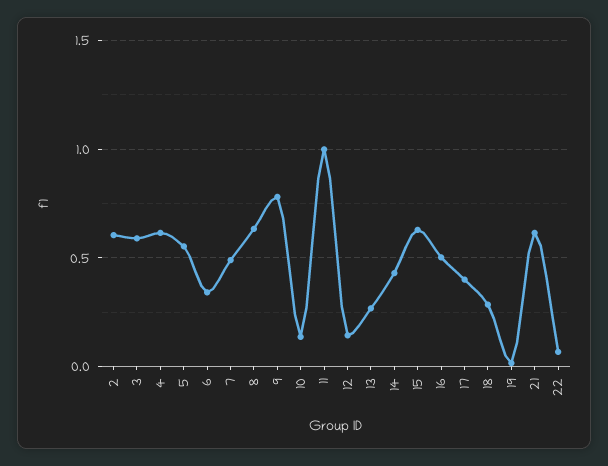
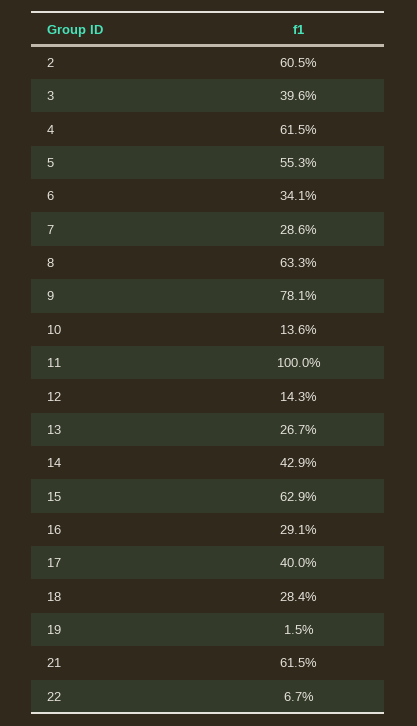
3: 0.6 -> 0.396
7: 0.5 -> 0.286
16: 0.5 -> 0.291

